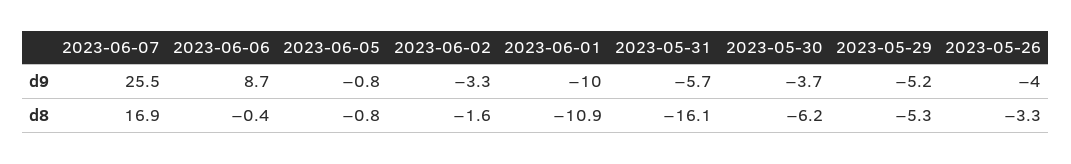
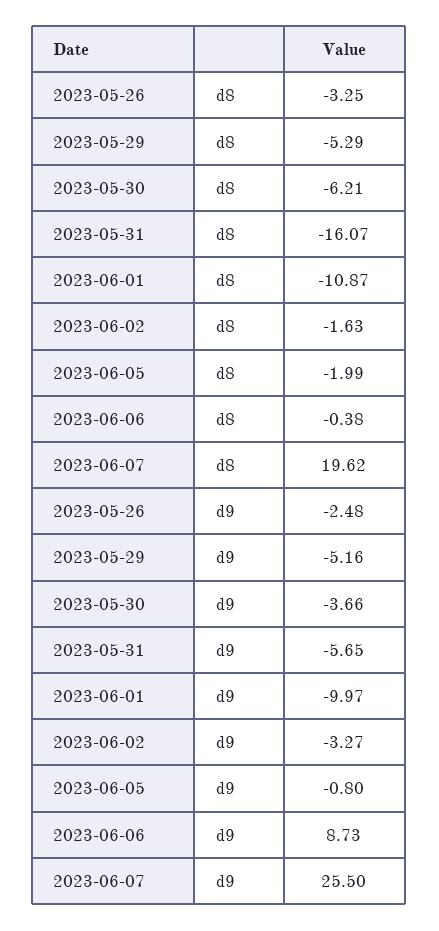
2023-05-26, d9: -4 -> -2.48
2023-06-07, d8: 16.9 -> 19.62
2023-06-05, d8: -0.8 -> -1.99

